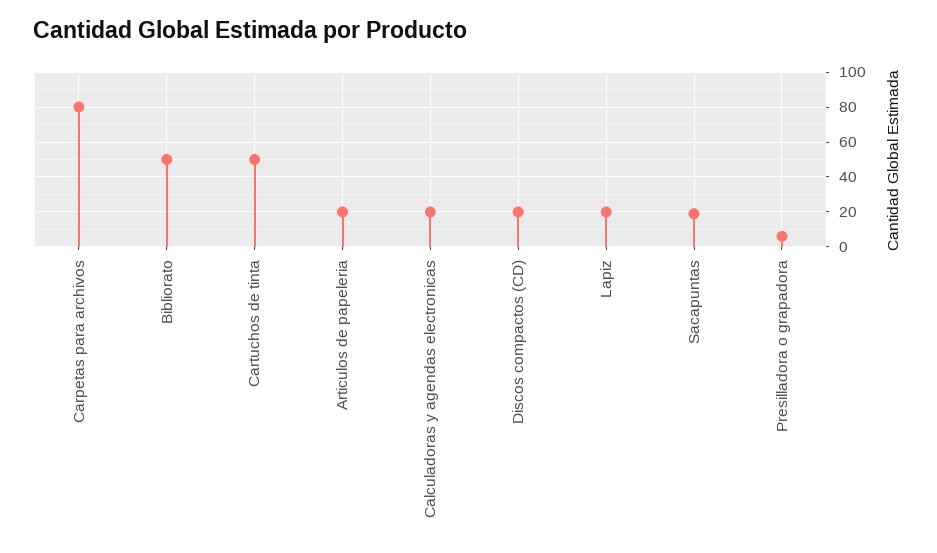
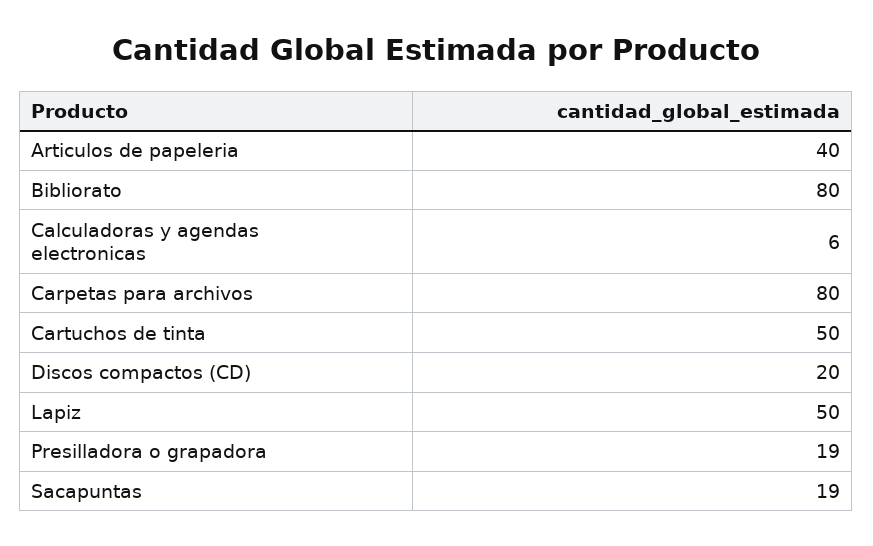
Bibliorato: 50 -> 80
Articulos de papeleria: 20 -> 40
Calculadoras y agendas electronicas: 20 -> 6
Lapiz: 20 -> 50
Presilladora o grapadora: 5 -> 19

